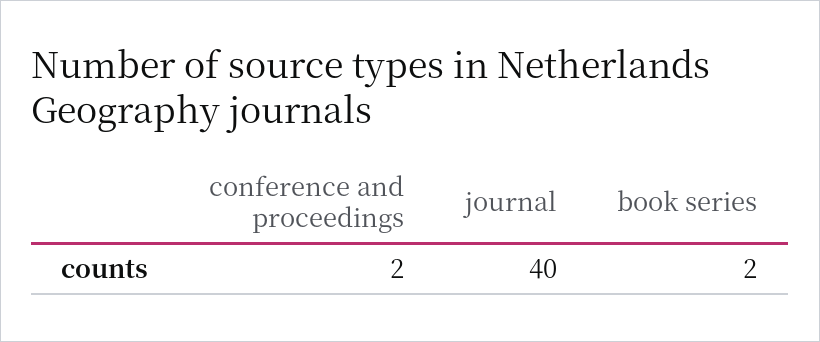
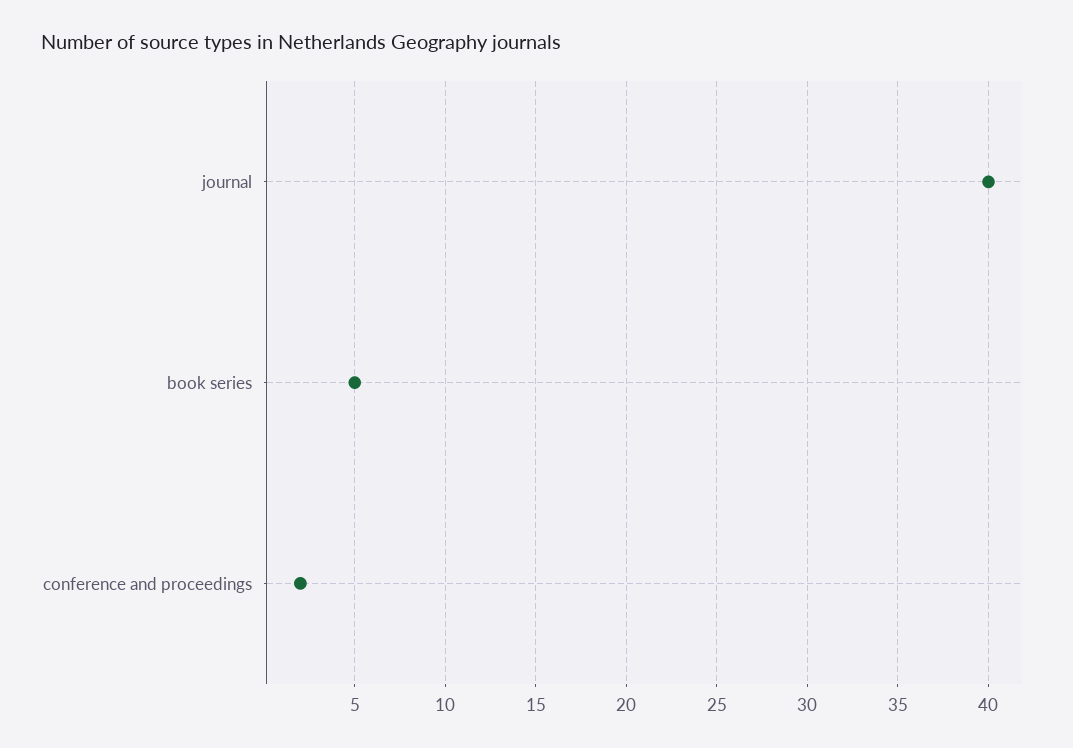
book series: 2 -> 5

